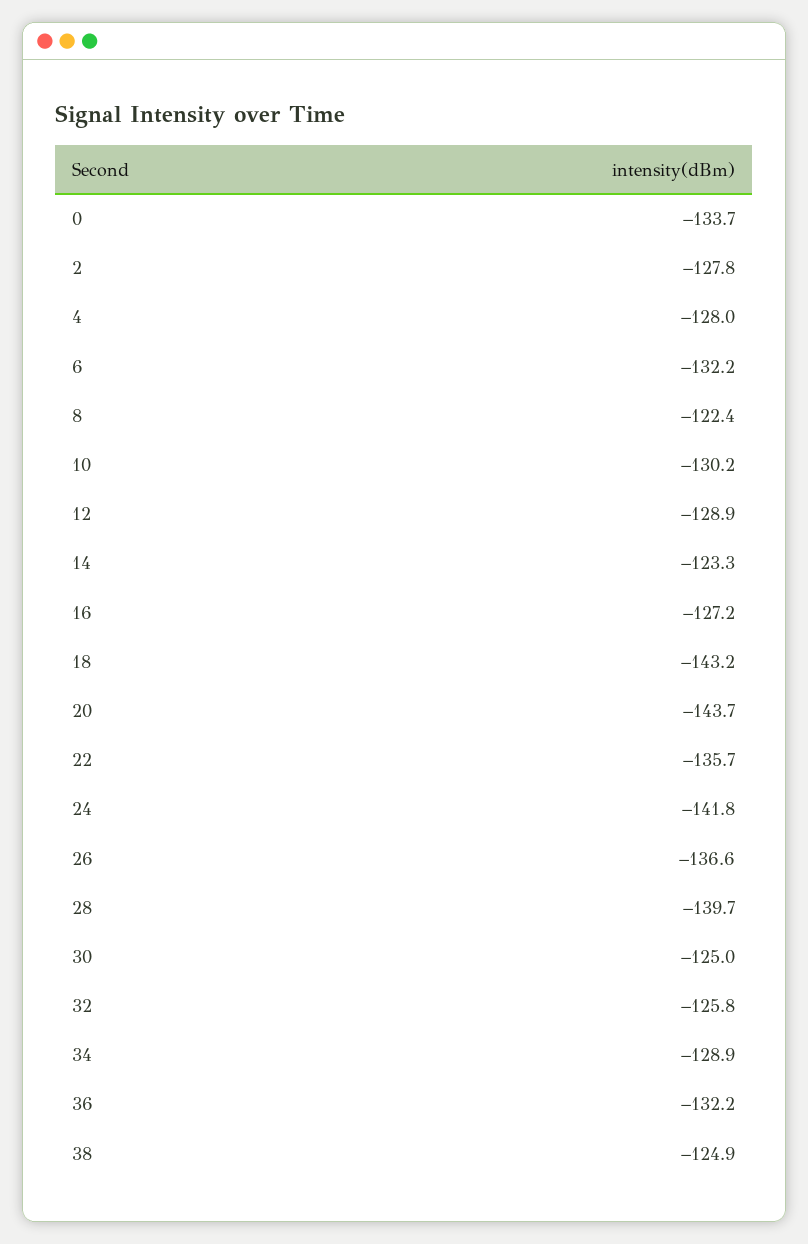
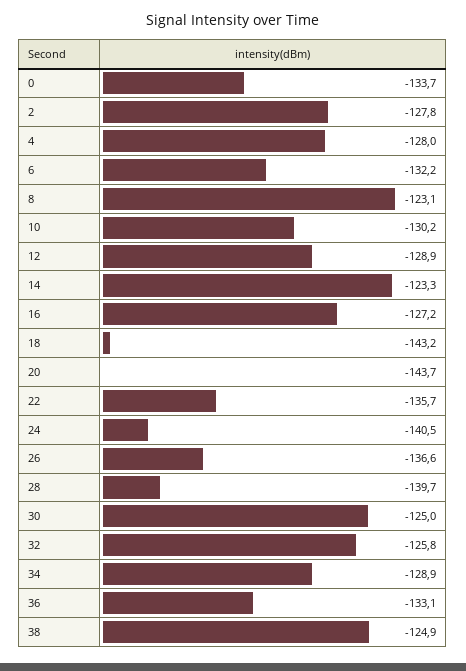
8: -122.4 -> -123.1
24: -141.8 -> -140.5
36: -132.2 -> -133.1

